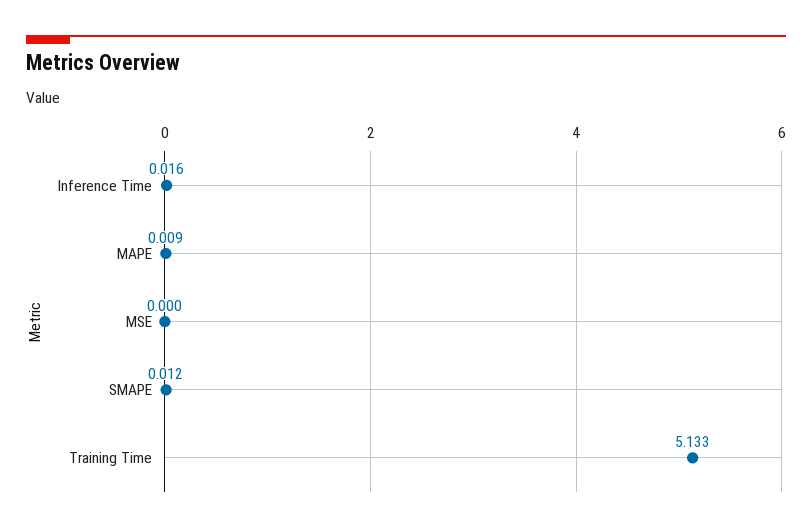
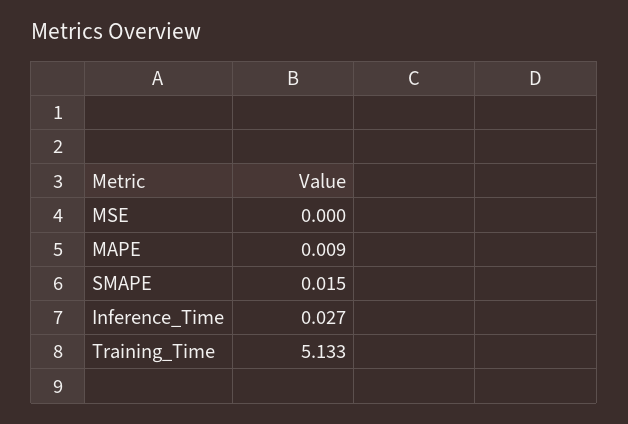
Inference Time: 0.016 -> 0.027
SMAPE: 0.012 -> 0.015

